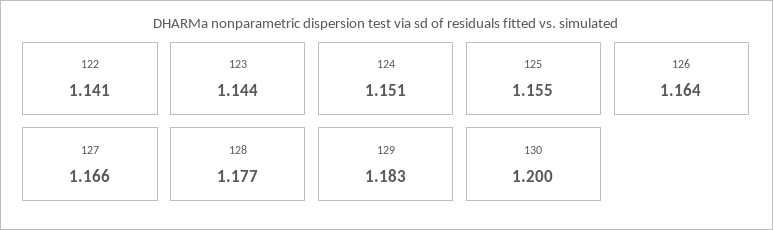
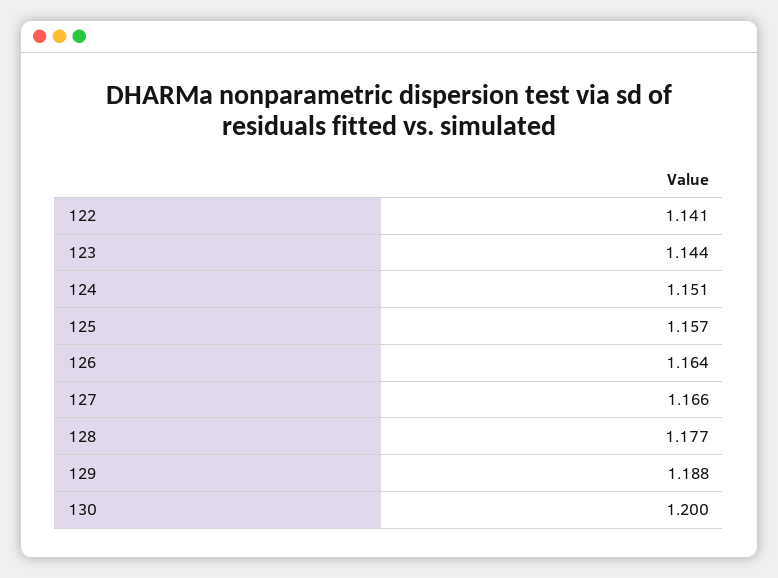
125: 1.155 -> 1.157
129: 1.183 -> 1.188

